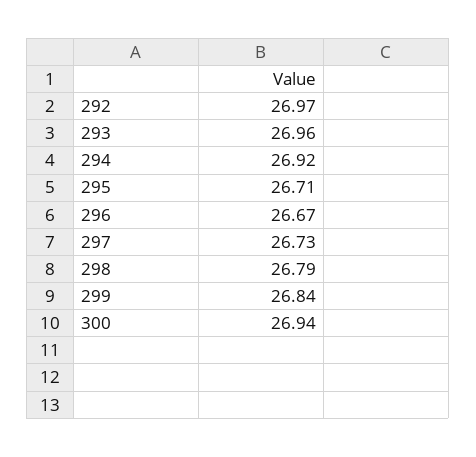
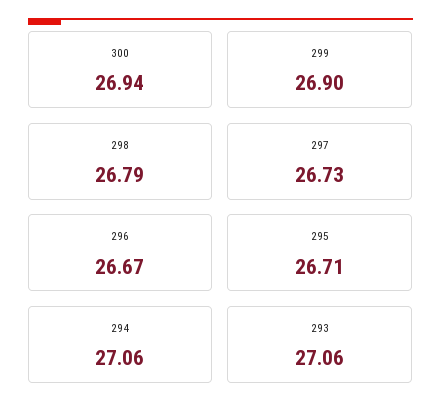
292: 26.97 -> none
293: 26.96 -> 27.06
294: 26.92 -> 27.06
299: 26.84 -> 26.9

